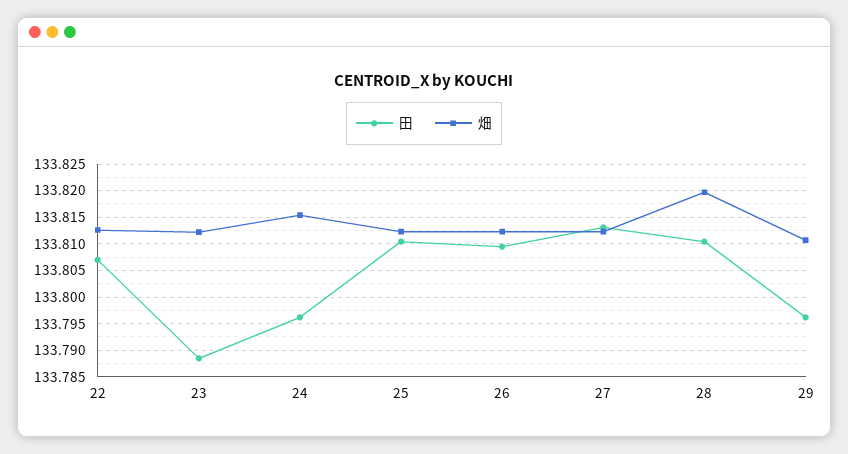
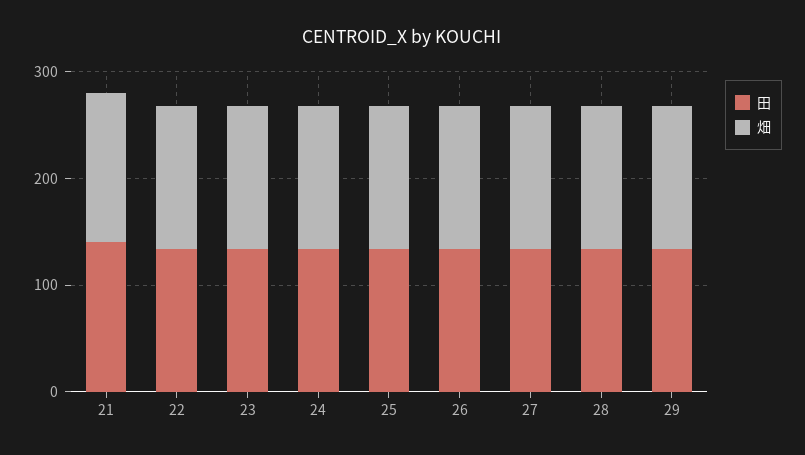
田, 21: none -> 140
畑, 21: none -> 140

